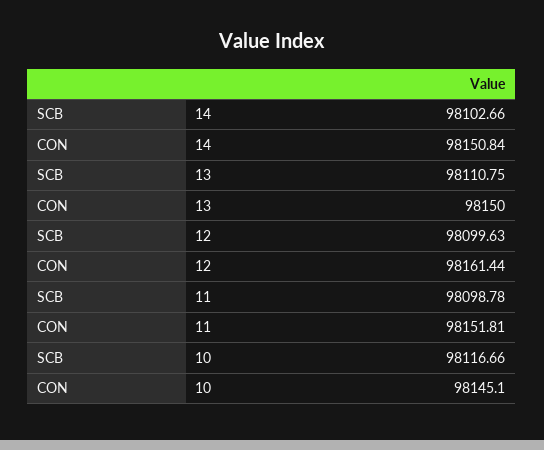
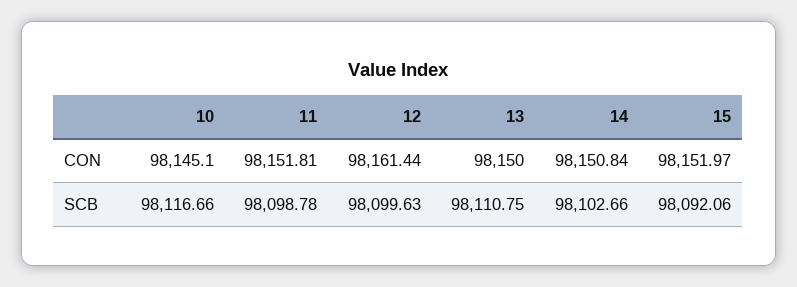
CON, 15: none -> 98151.97
SCB, 15: none -> 98092.06

